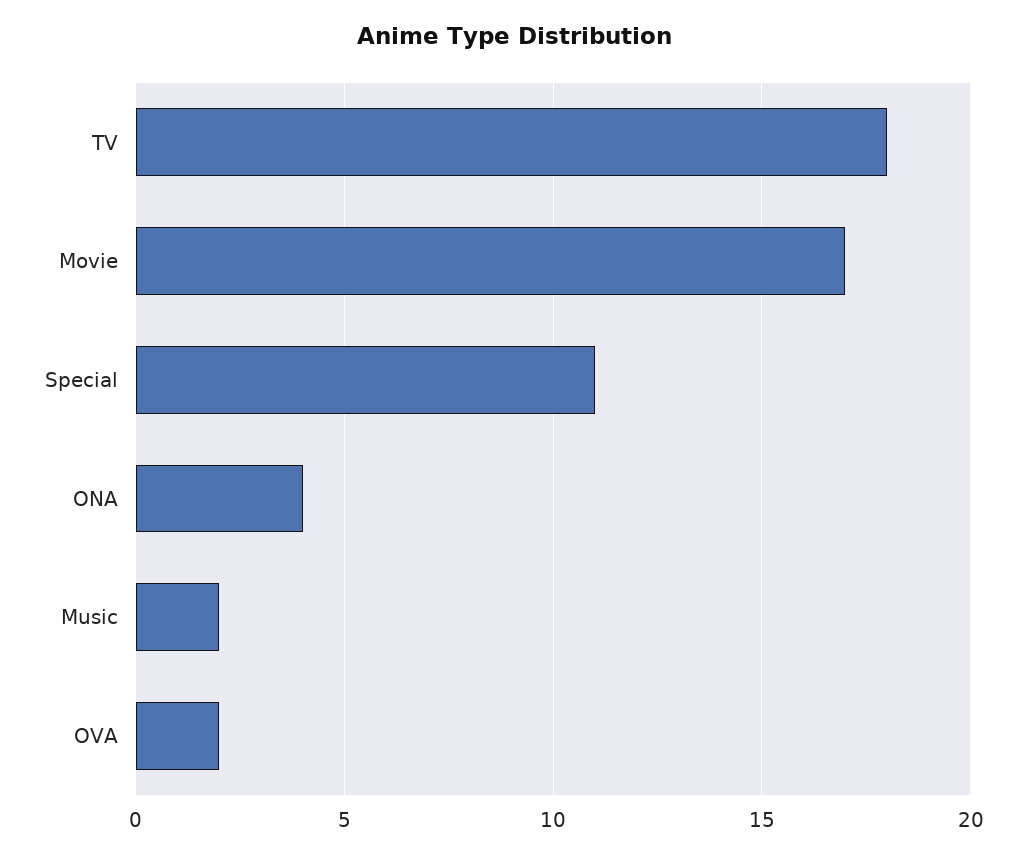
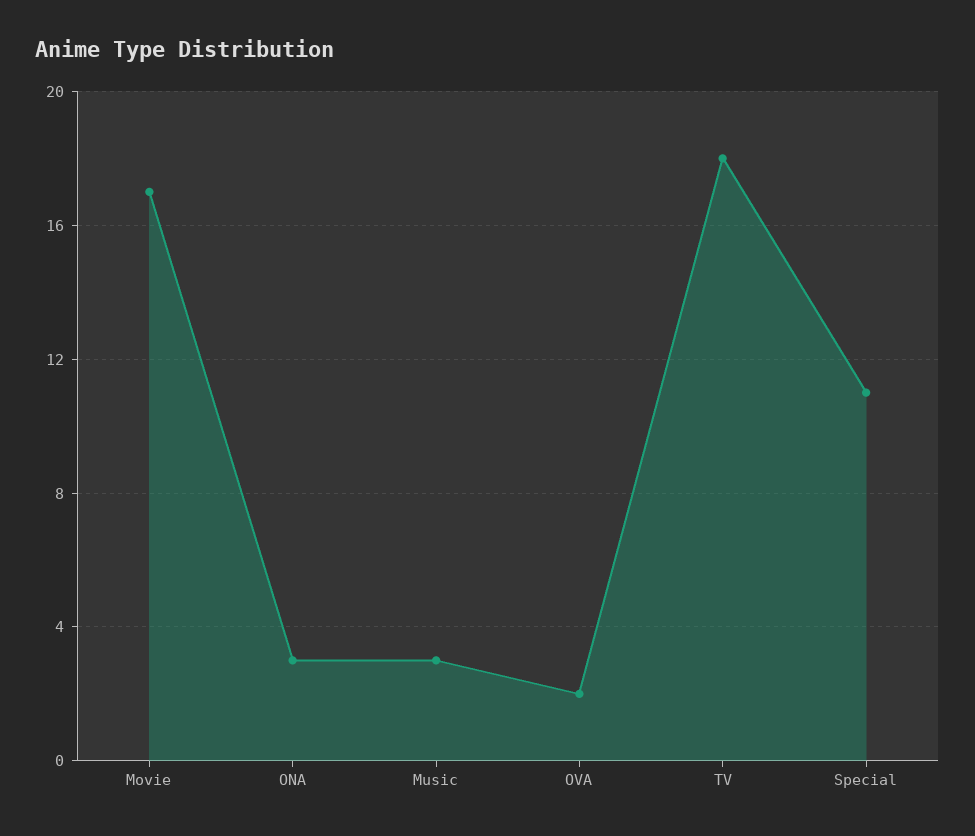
ONA: 4 -> 3
Music: 2 -> 3

